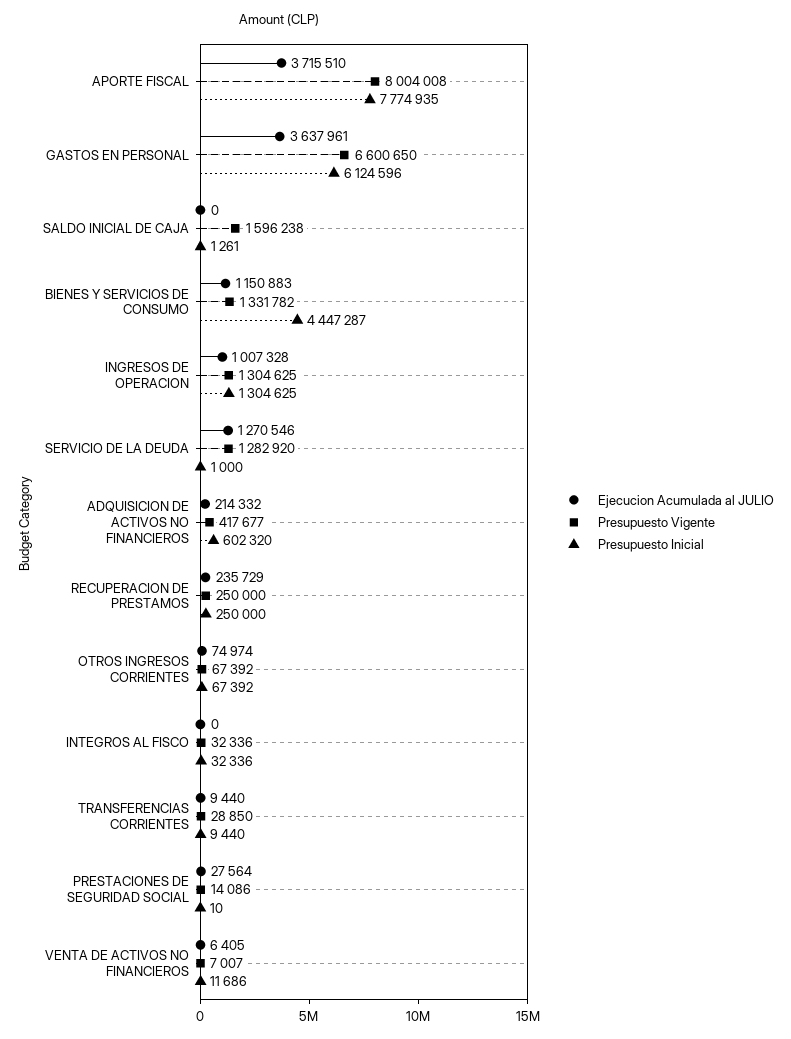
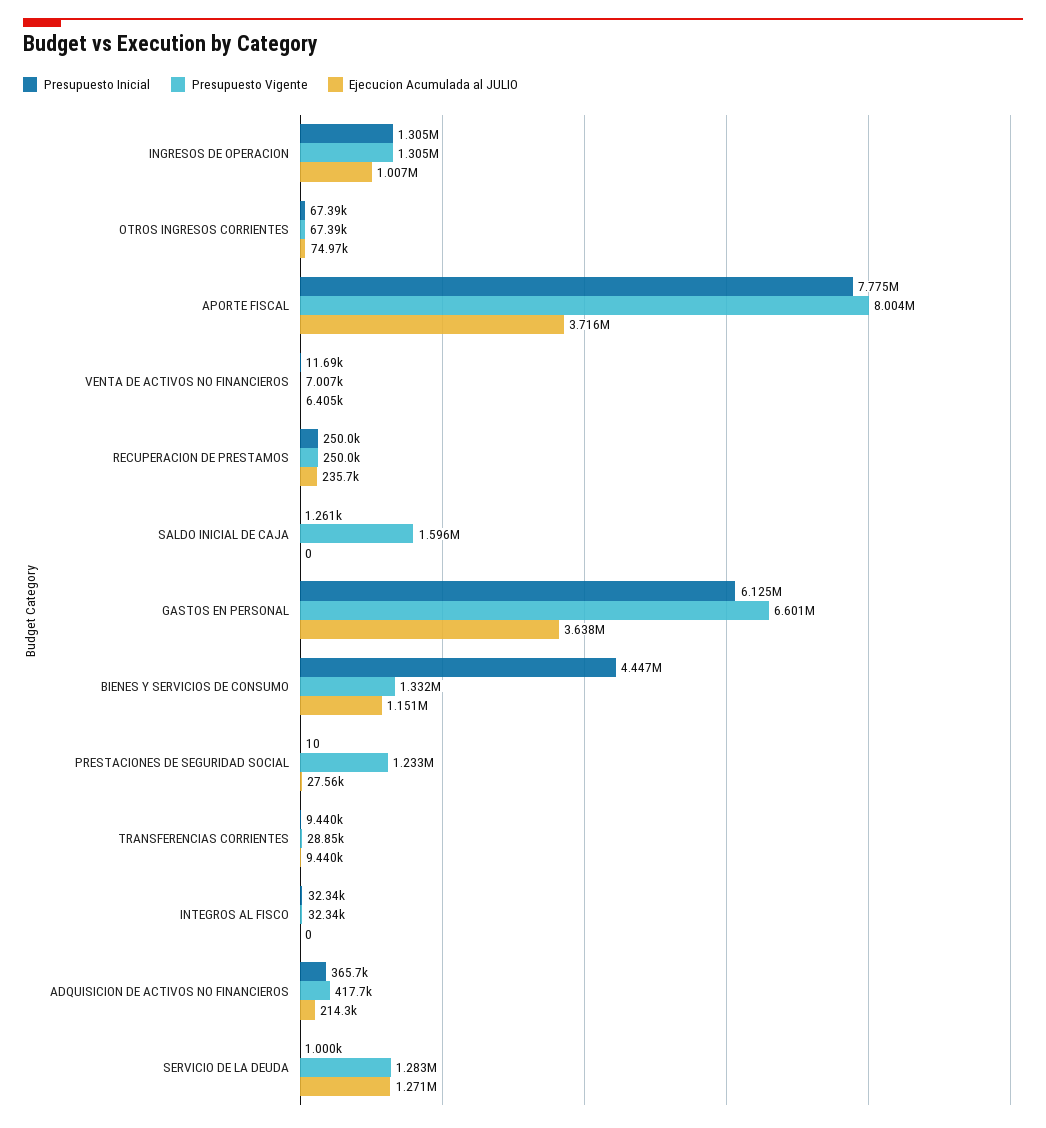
Presupuesto Inicial, ADQUISICION DE ACTIVOS NO FINANCIEROS: 602320 -> 365700
Presupuesto Vigente, PRESTACIONES DE SEGURIDAD SOCIAL: 14086 -> 1233000

